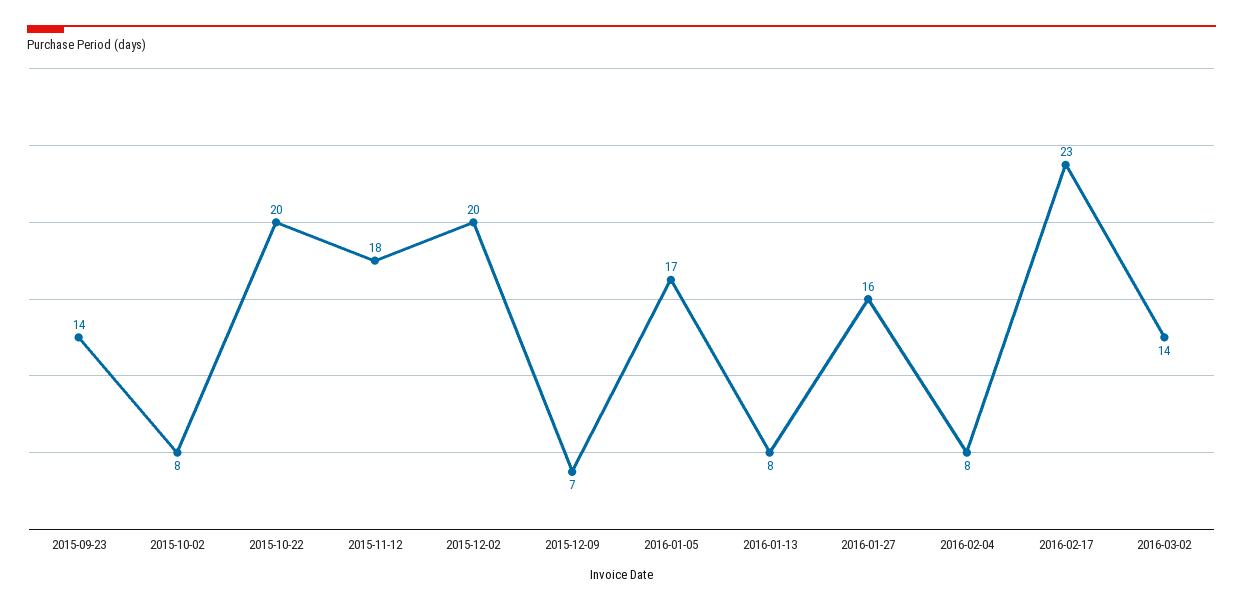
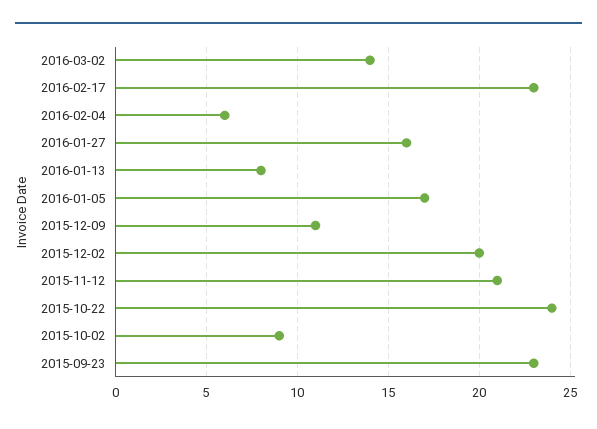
2015-09-23: 14 -> 23
2015-10-02: 8 -> 9
2015-10-22: 20 -> 24
2015-11-12: 18 -> 21
2015-12-09: 7 -> 11
2016-02-04: 8 -> 6

